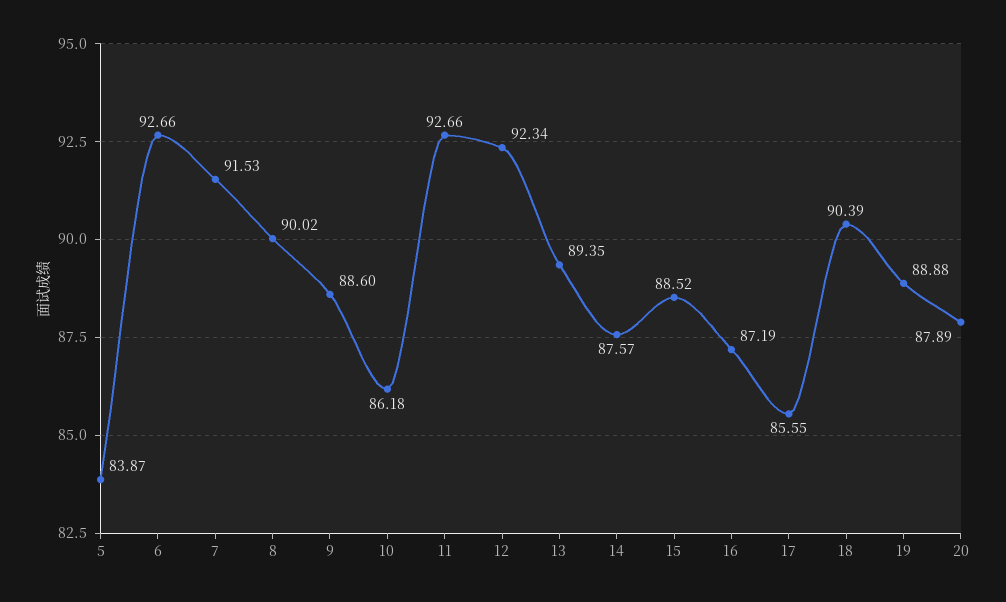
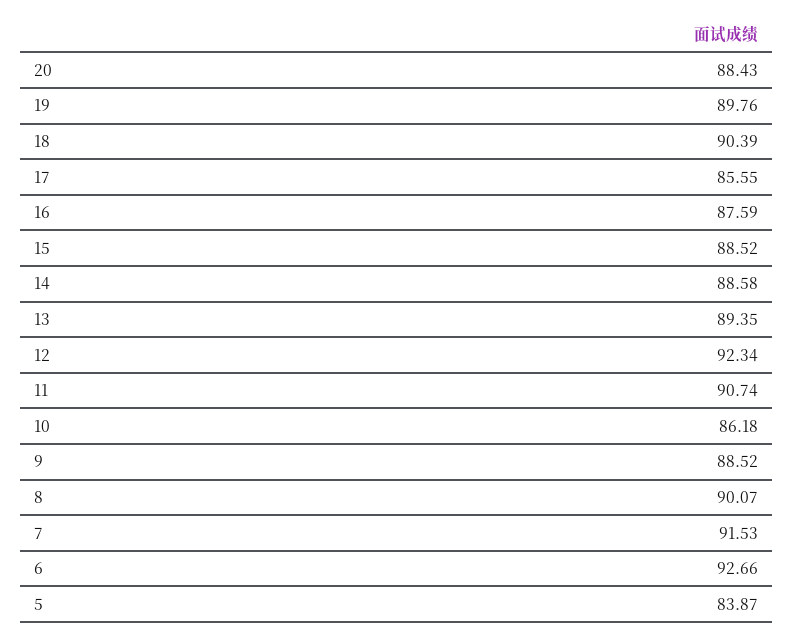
8: 90.02 -> 90.07
9: 88.6 -> 88.52
11: 92.66 -> 90.74
14: 87.57 -> 88.58
16: 87.19 -> 87.59
19: 88.88 -> 89.76
20: 87.89 -> 88.43

